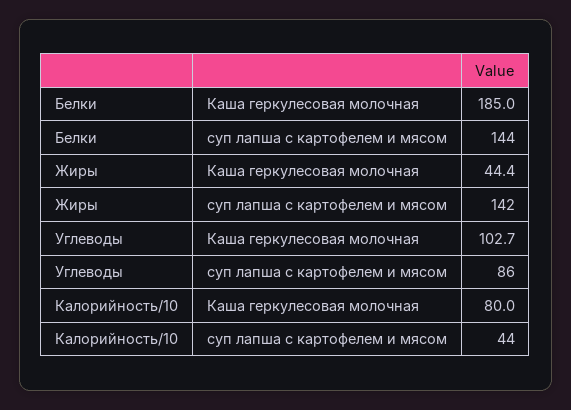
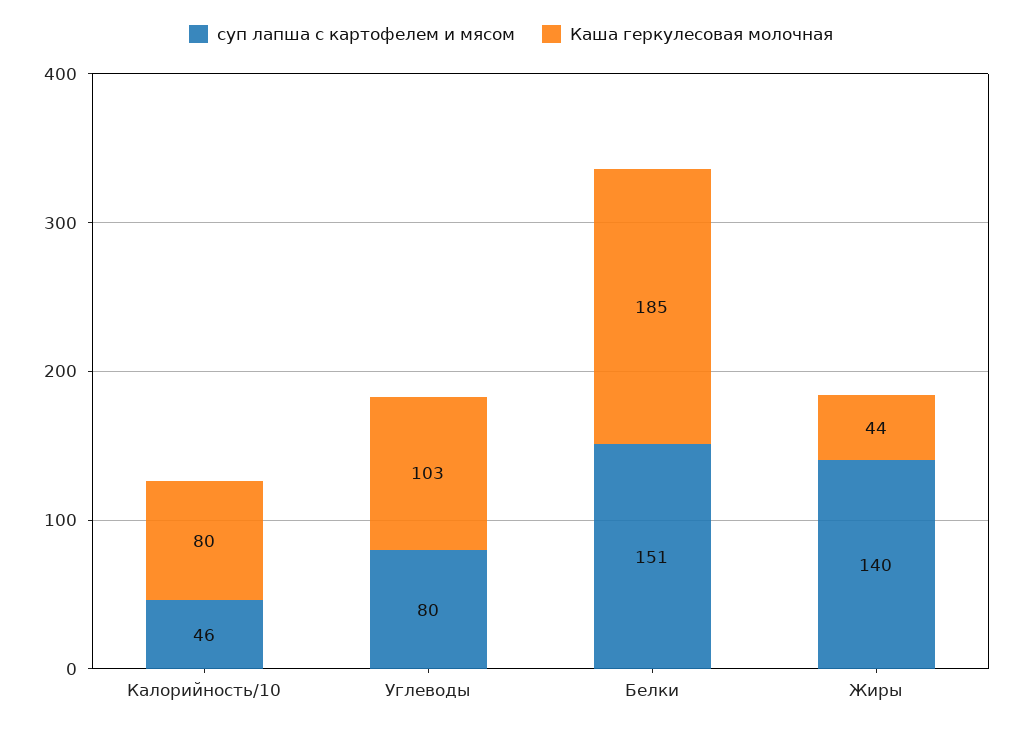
суп лапша с картофелем и мясом, Белки: 144 -> 151
суп лапша с картофелем и мясом, Жиры: 142 -> 140
суп лапша с картофелем и мясом, Углеводы: 86 -> 80
суп лапша с картофелем и мясом, Калорийность/10: 44 -> 46

